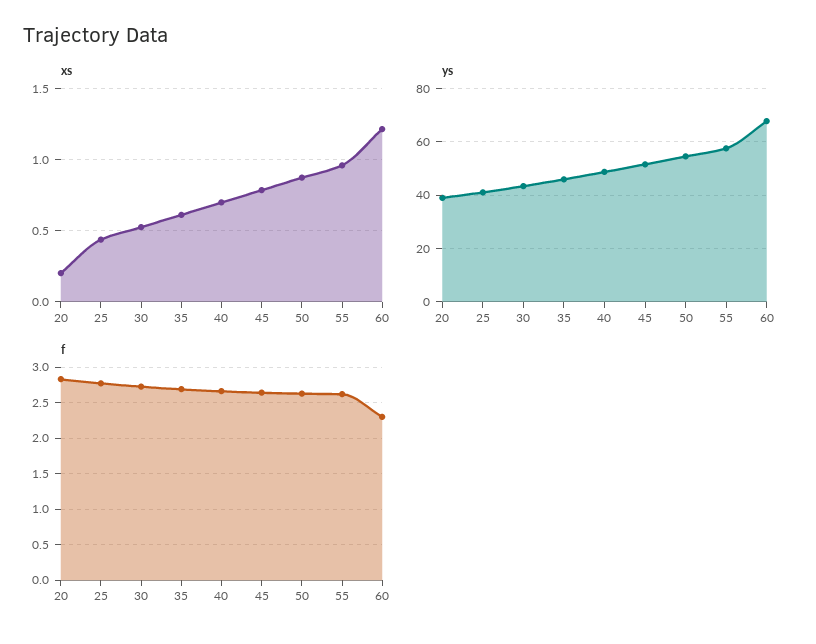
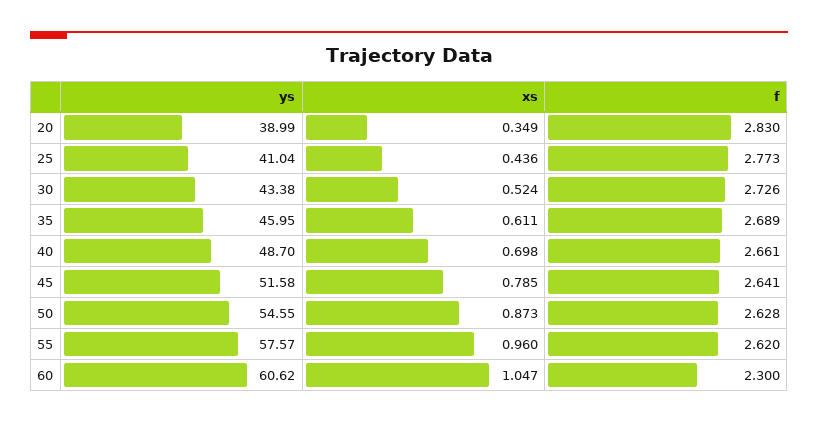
xs, 20: 0.2 -> 0.349
xs, 60: 1.2 -> 1.047
ys, 60: 67.5 -> 60.62

